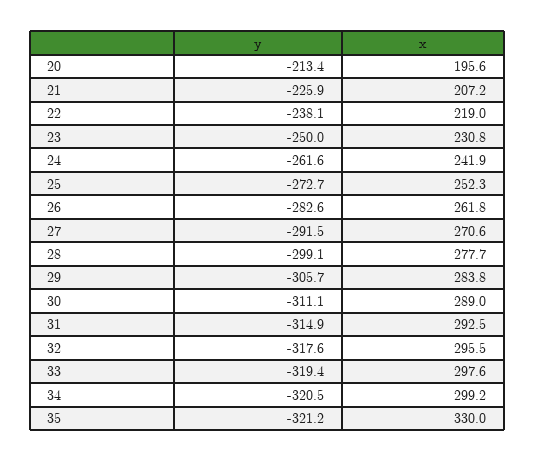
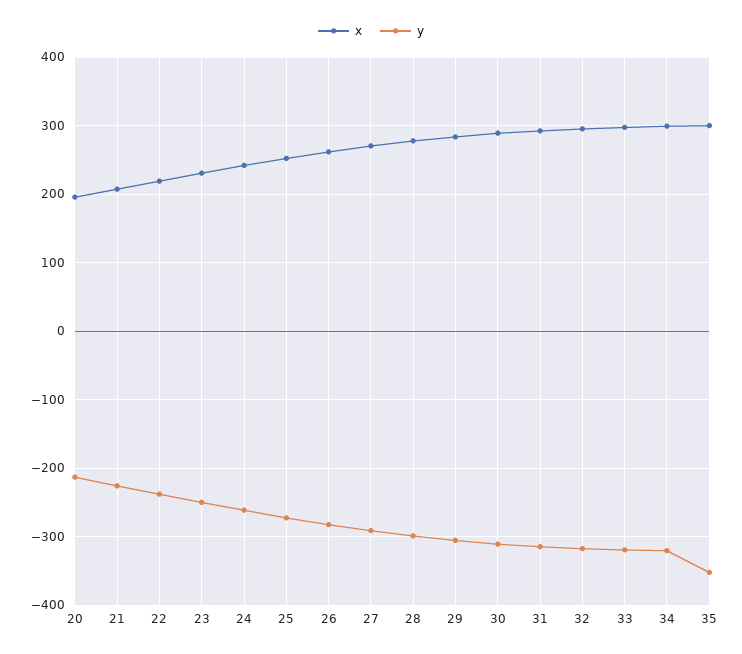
y, 35: -321.2 -> -350
x, 35: 330 -> 300

